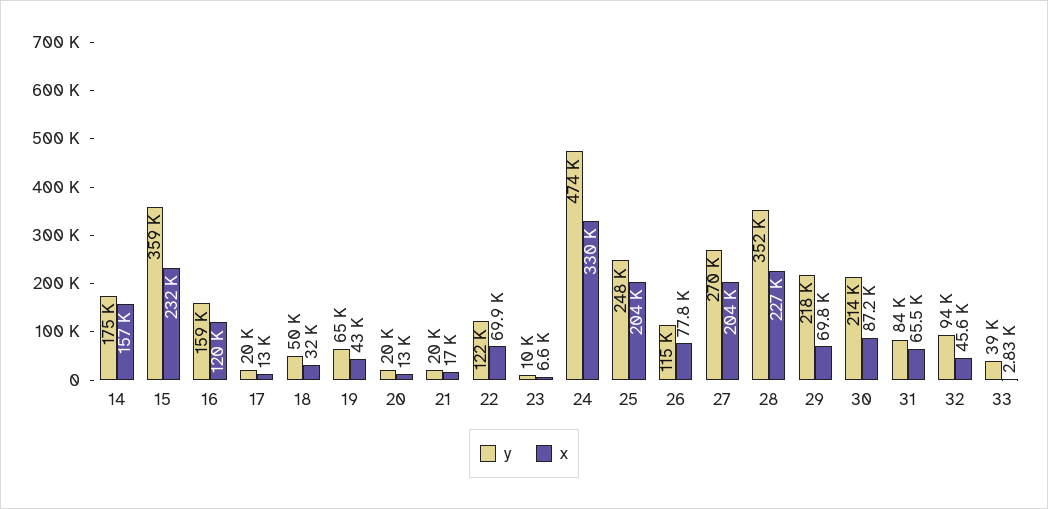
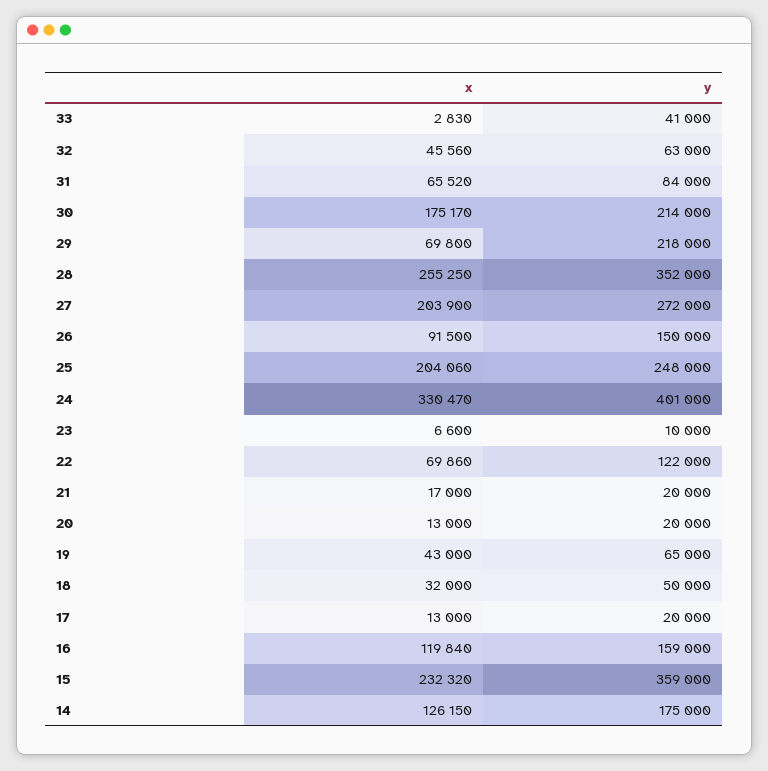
x, 14: 157000 -> 126150
y, 24: 474000 -> 401000
y, 26: 115000 -> 150000
x, 26: 77800 -> 91500
y, 27: 270000 -> 272000
x, 28: 227000 -> 255250
x, 30: 87200 -> 175170
y, 32: 94000 -> 63000
y, 33: 39000 -> 41000

